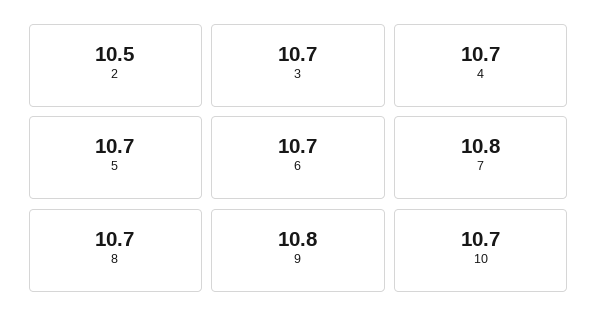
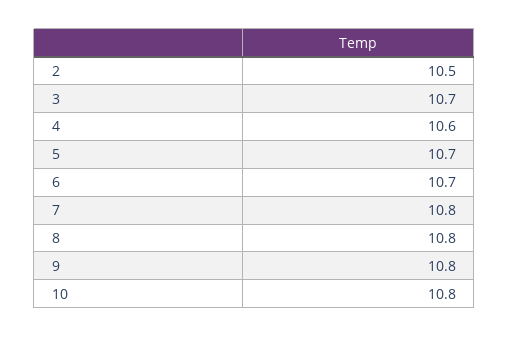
4: 10.7 -> 10.6
8: 10.7 -> 10.8
10: 10.7 -> 10.8

